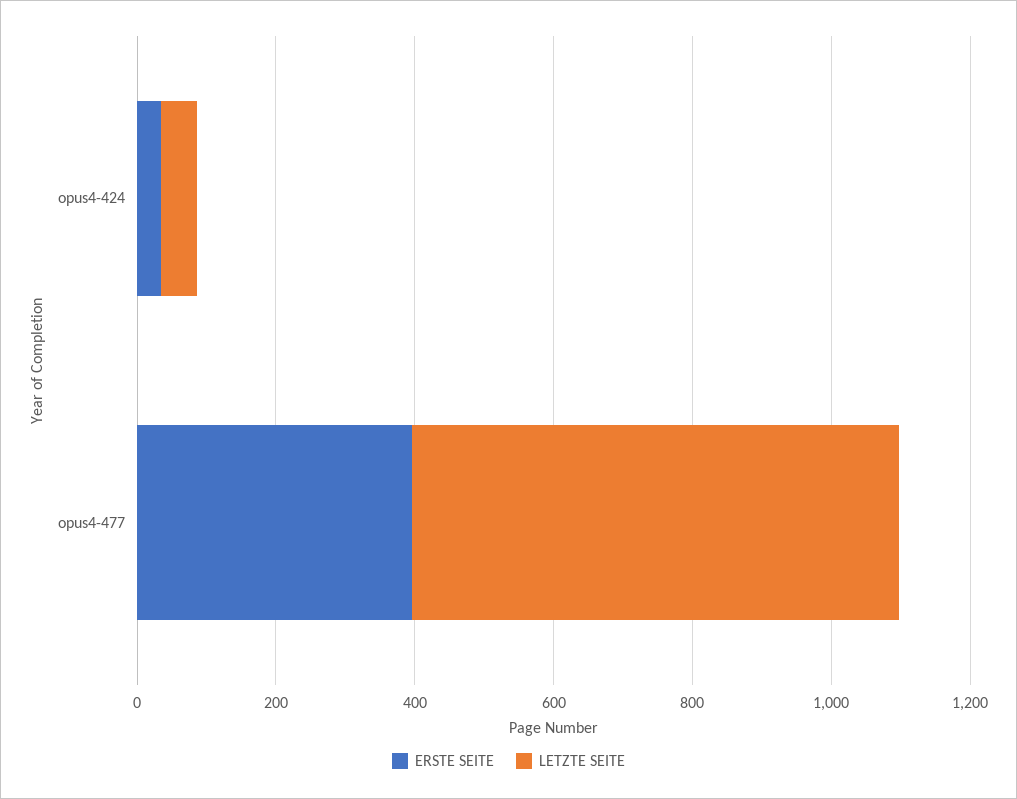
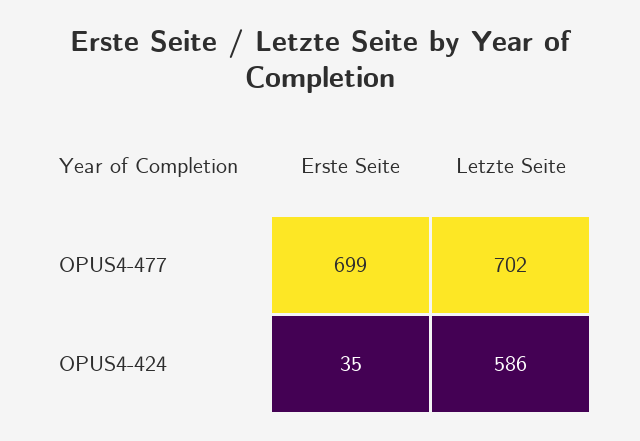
LETZTE SEITE, opus4-424: 50 -> 586
ERSTE SEITE, opus4-477: 400 -> 699

